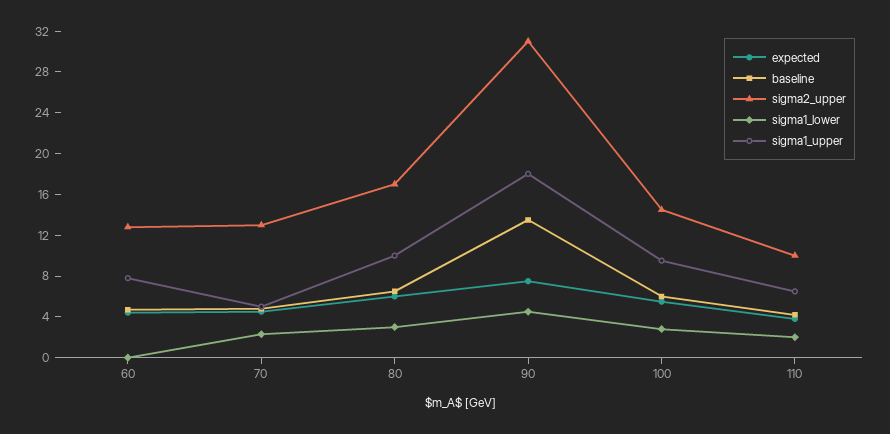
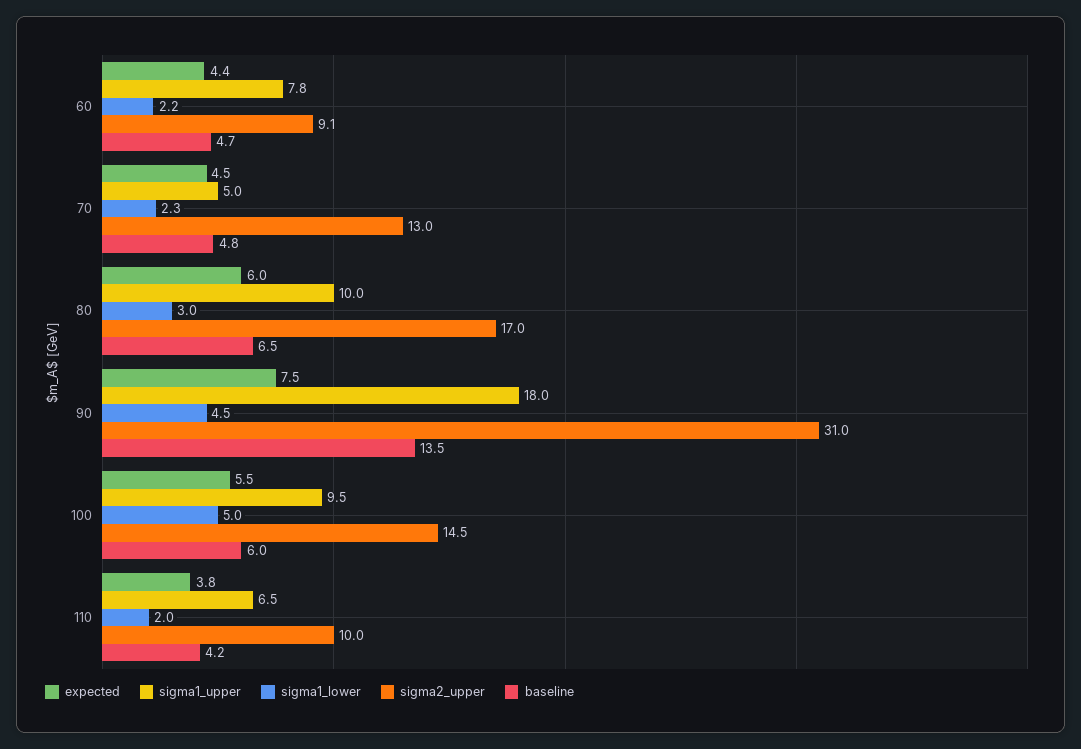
sigma2_upper, 60: 13 -> 9.1
sigma1_lower, 60: 0 -> 2.2
sigma1_lower, 100: 3 -> 5

